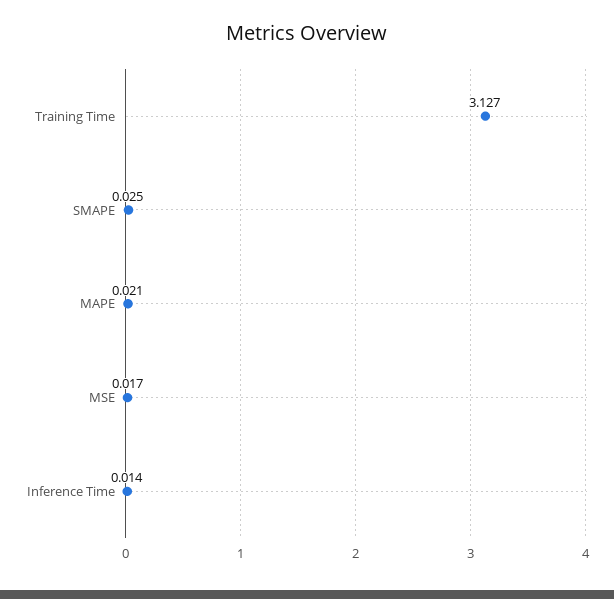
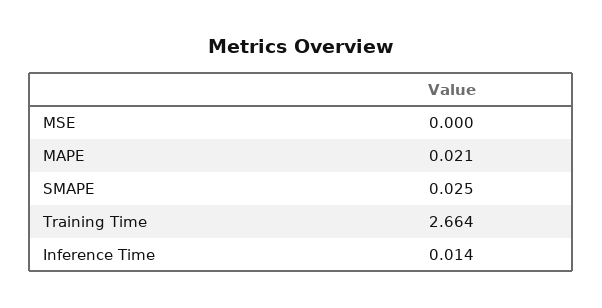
Training Time: 3.127 -> 2.664
MSE: 0.017 -> 0

